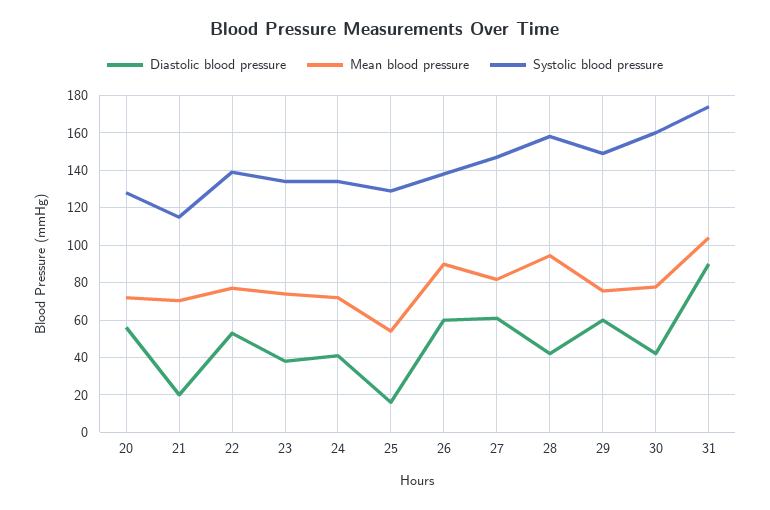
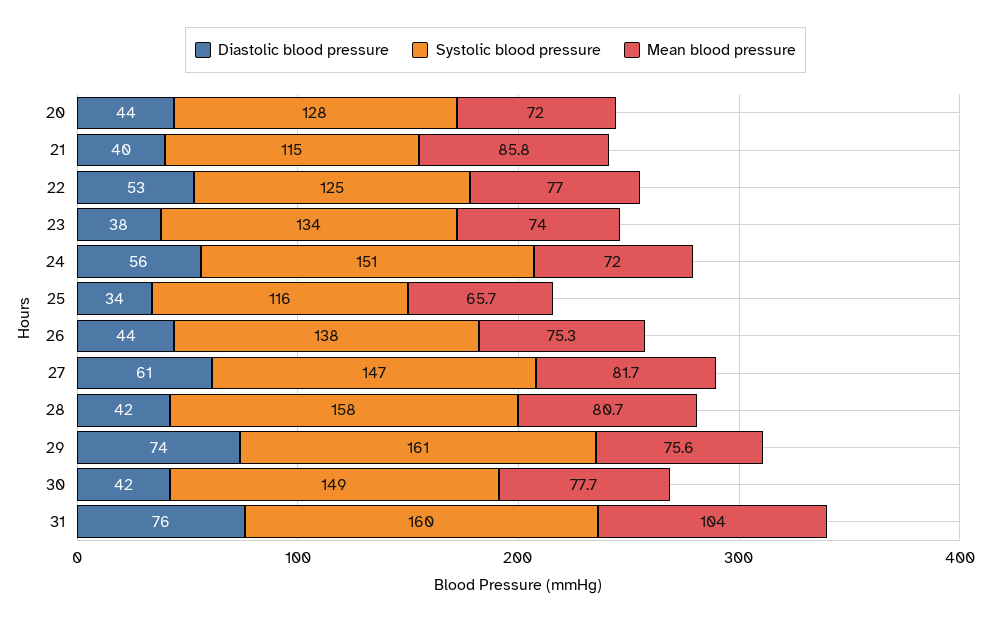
Diastolic blood pressure, 20: 55 -> 44
Diastolic blood pressure, 21: 20 -> 40
Mean blood pressure, 21: 70 -> 85.8
Systolic blood pressure, 22: 140 -> 125
Diastolic blood pressure, 24: 40 -> 56
Systolic blood pressure, 24: 135 -> 151
Diastolic blood pressure, 25: 15 -> 34
Mean blood pressure, 25: 55 -> 65.7
Systolic blood pressure, 25: 130 -> 116
Diastolic blood pressure, 26: 60 -> 44
Mean blood pressure, 26: 90 -> 75.3
Mean blood pressure, 28: 95 -> 80.7
Diastolic blood pressure, 29: 60 -> 74
Systolic blood pressure, 29: 150 -> 161
Systolic blood pressure, 30: 160 -> 149
Diastolic blood pressure, 31: 90 -> 76
Systolic blood pressure, 31: 175 -> 160

